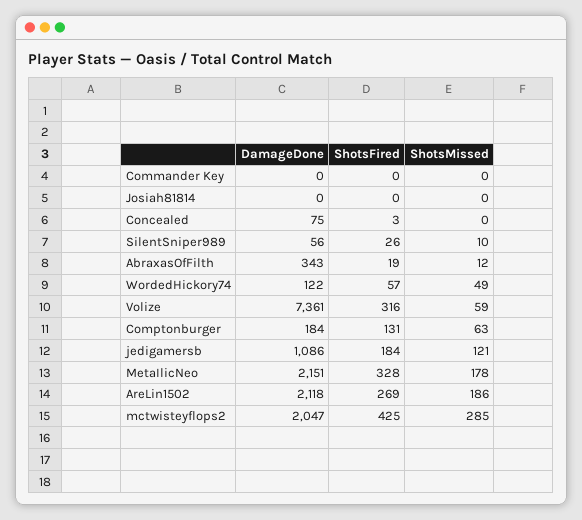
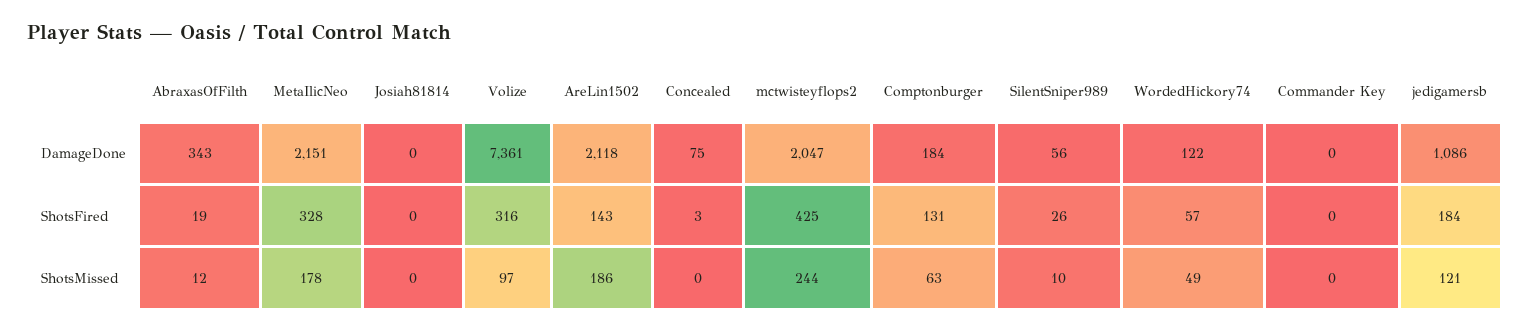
ShotsMissed, Volize: 59 -> 97
ShotsFired, AreLin1502: 269 -> 143
ShotsMissed, mctwisteyflops2: 285 -> 244

